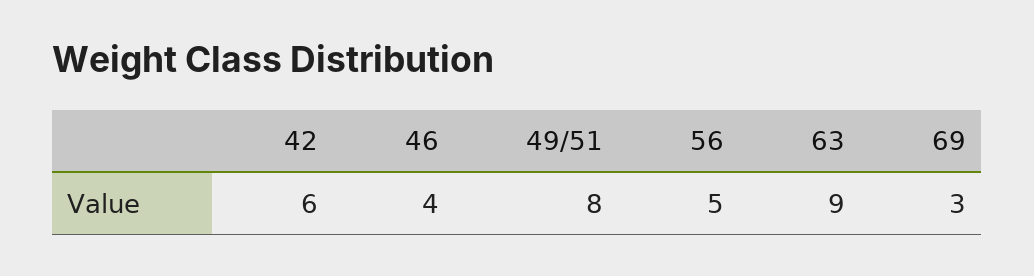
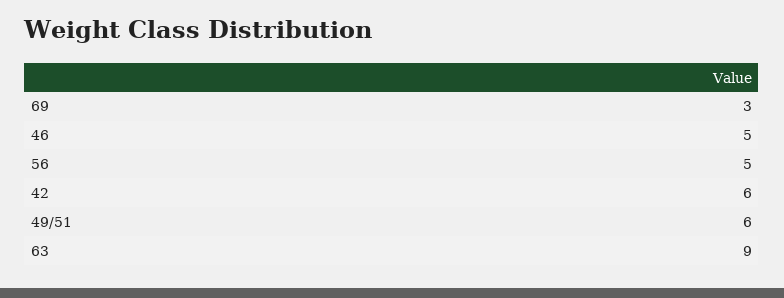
46: 4 -> 5
49/51: 8 -> 6

